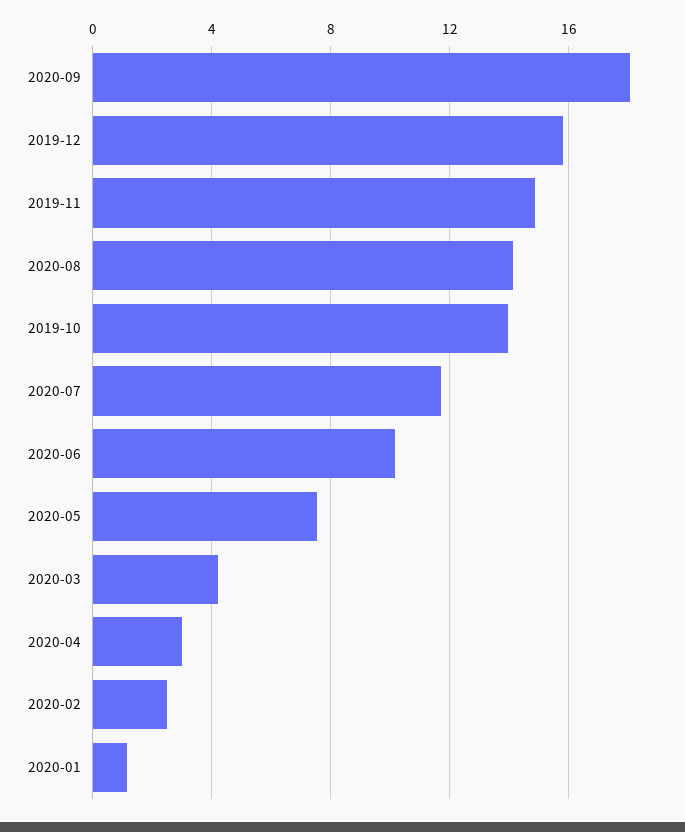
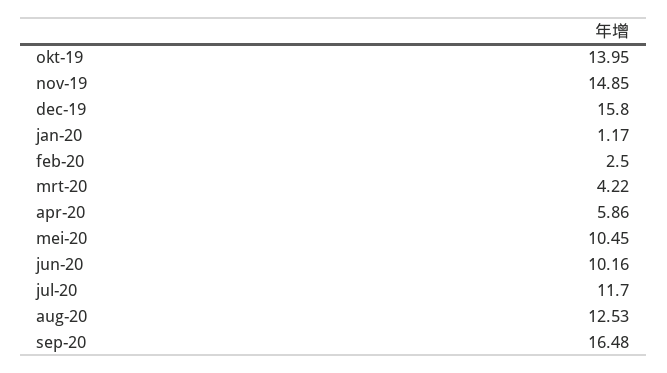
2020-09: 18 -> 16.48
2020-08: 14 -> 12.53
2020-05: 7.5 -> 10.45
2020-04: 3 -> 5.86

